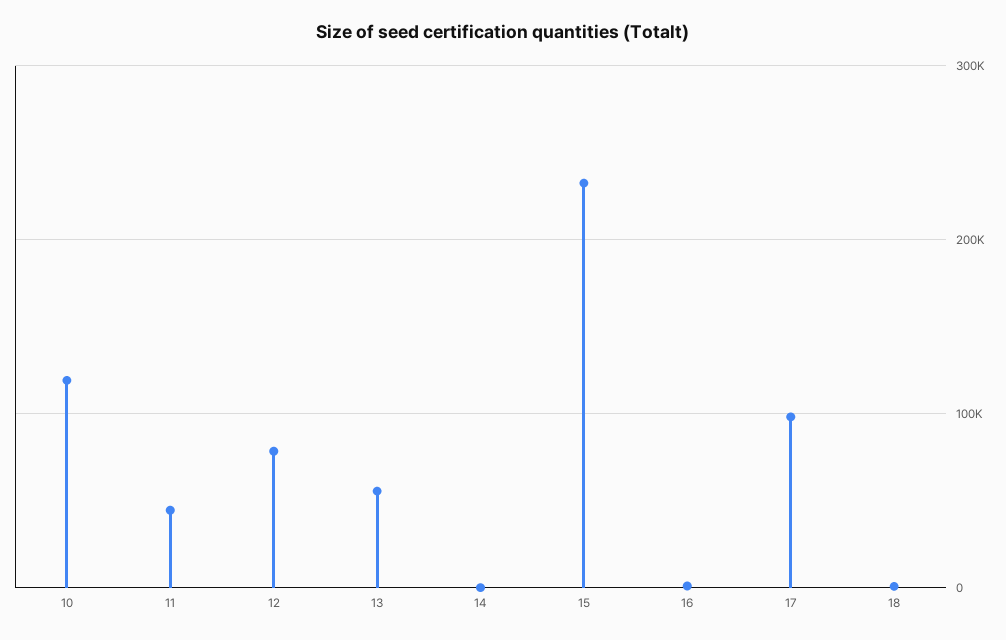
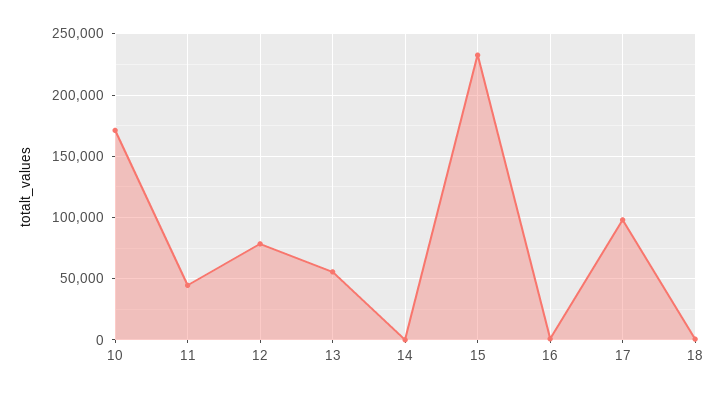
10: 120000 -> 170000

